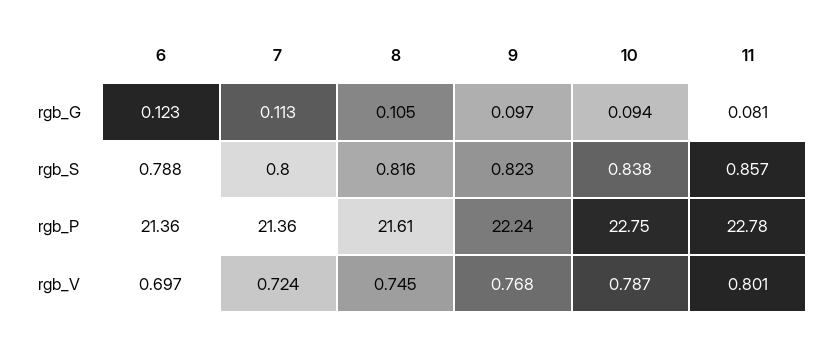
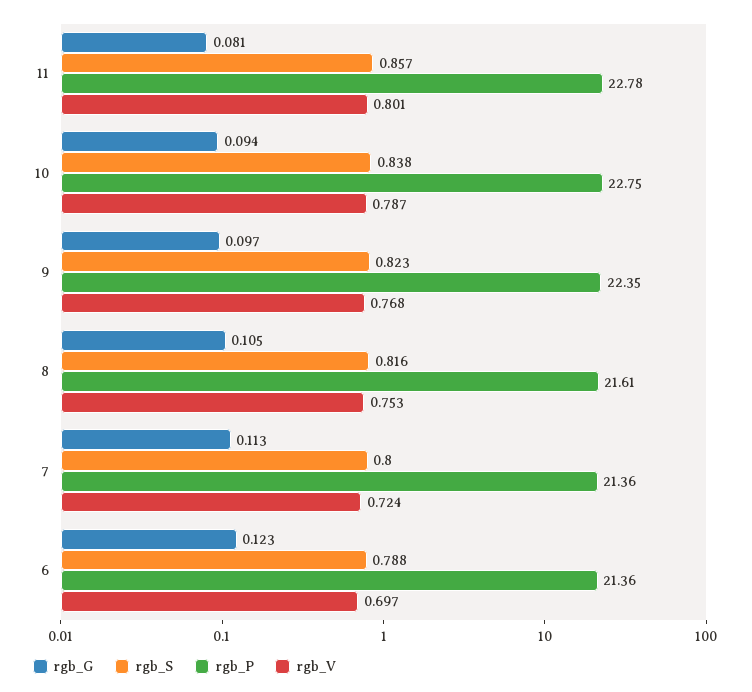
rgb_P, 9: 22.24 -> 22.35
rgb_V, 8: 0.745 -> 0.753

